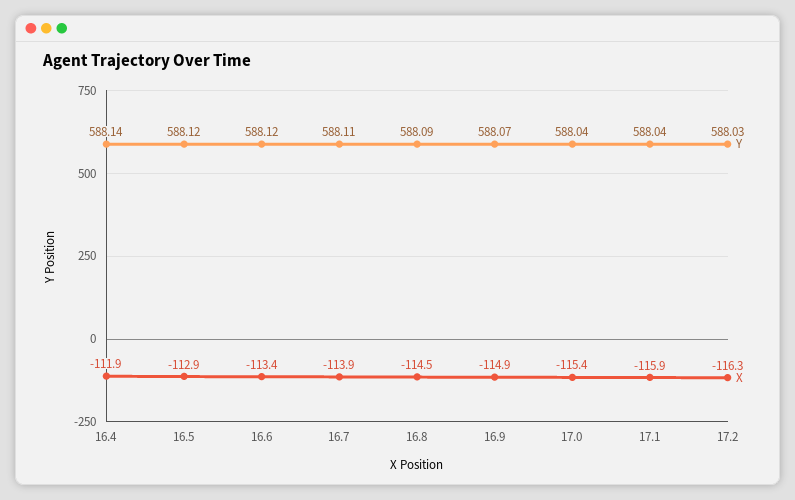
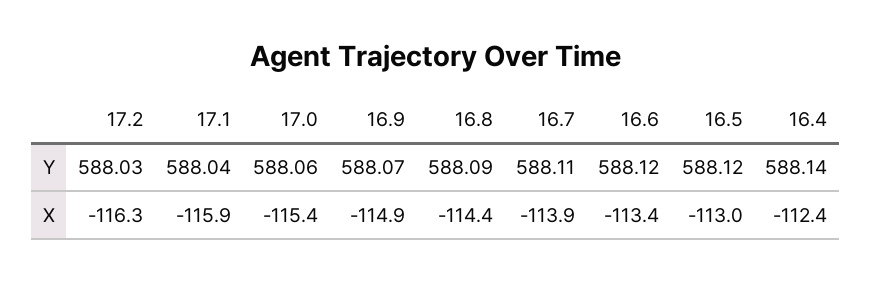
X, 16.4: -111.9 -> -112.4
X, 16.5: -112.9 -> -113
X, 16.8: -114.5 -> -114.4
Y, 17.0: 588.04 -> 588.06

